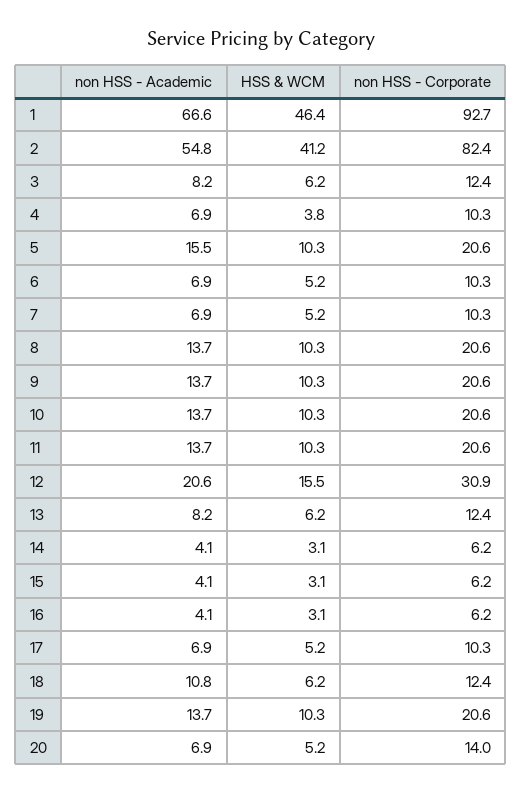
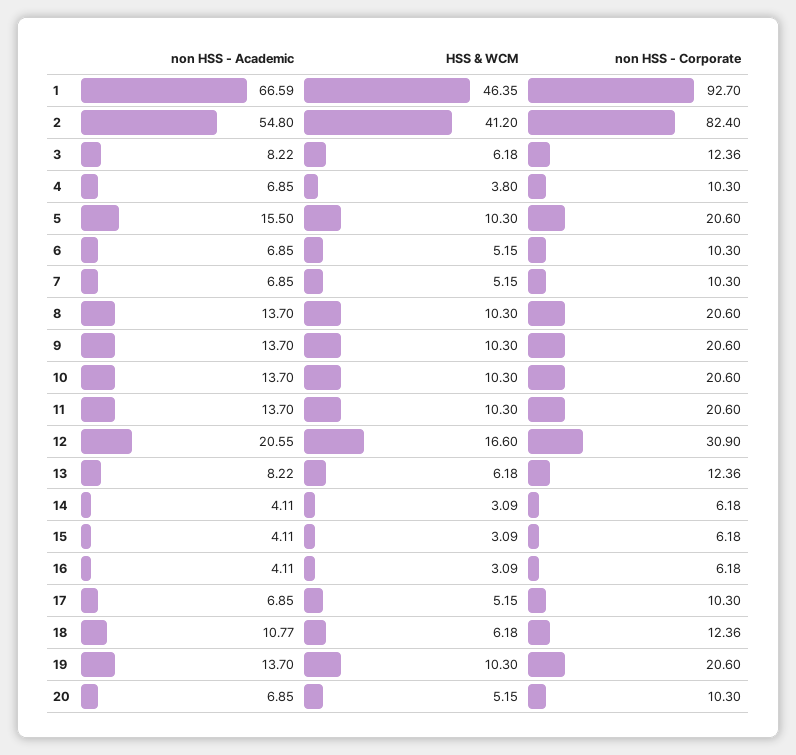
HSS & WCM, 12: 15.5 -> 16.6
non HSS - Corporate, 20: 14 -> 10.3

